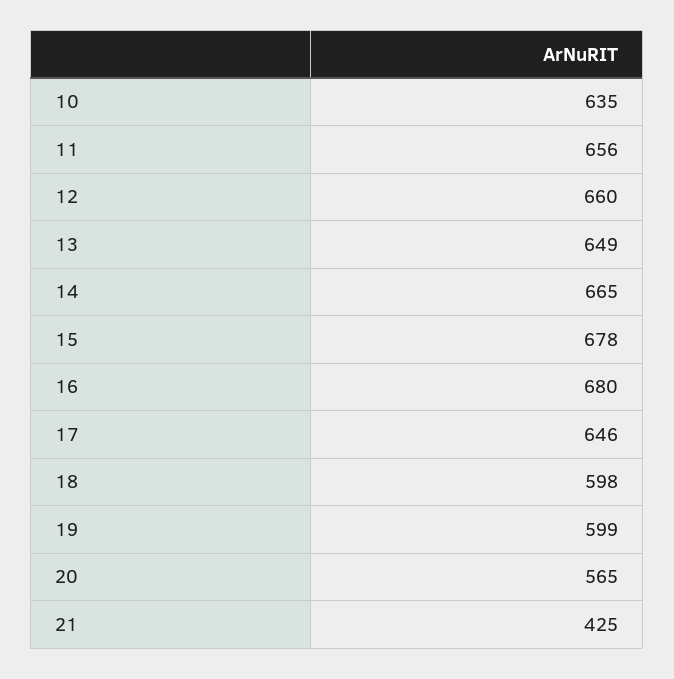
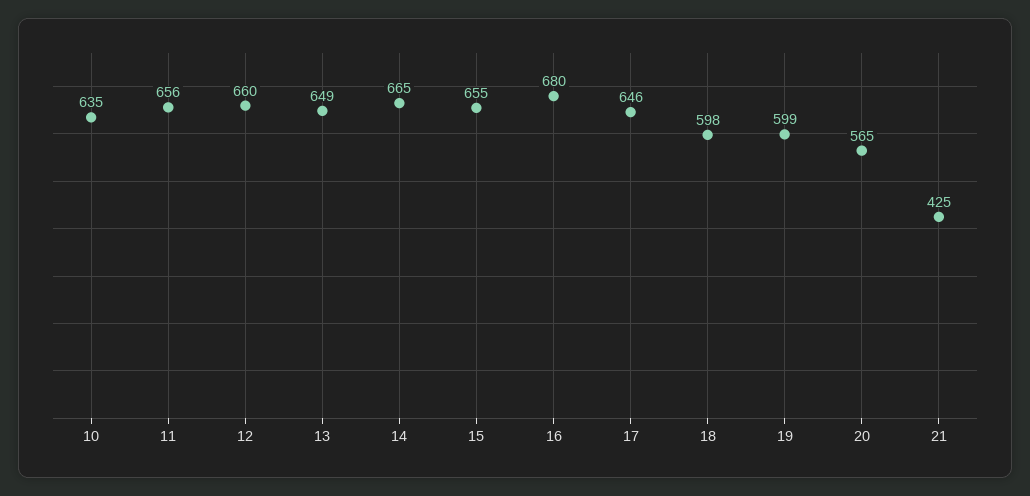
15: 678 -> 655

